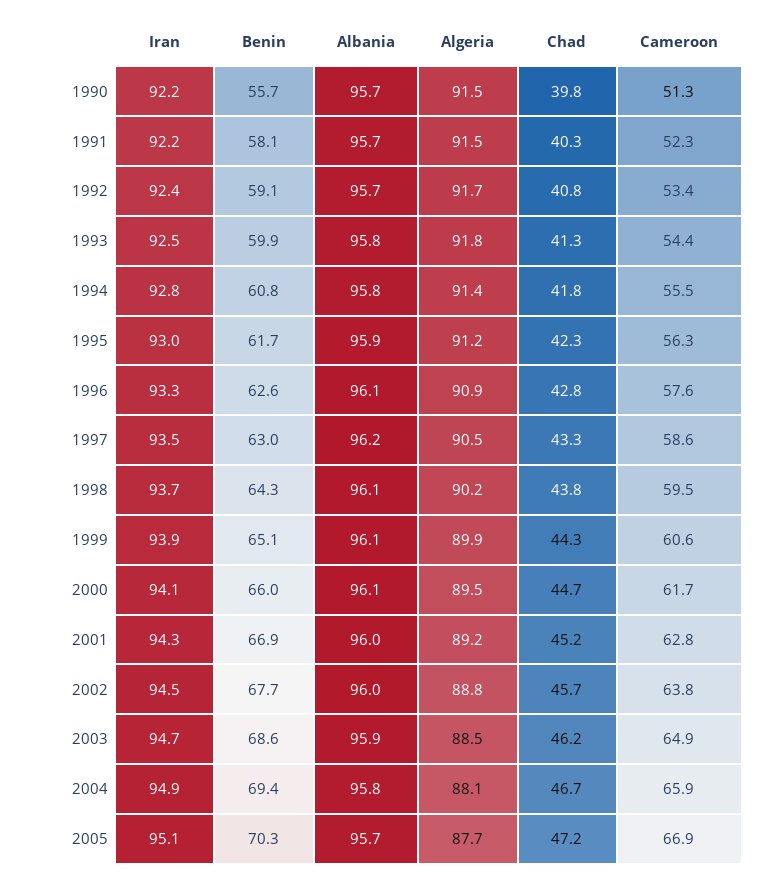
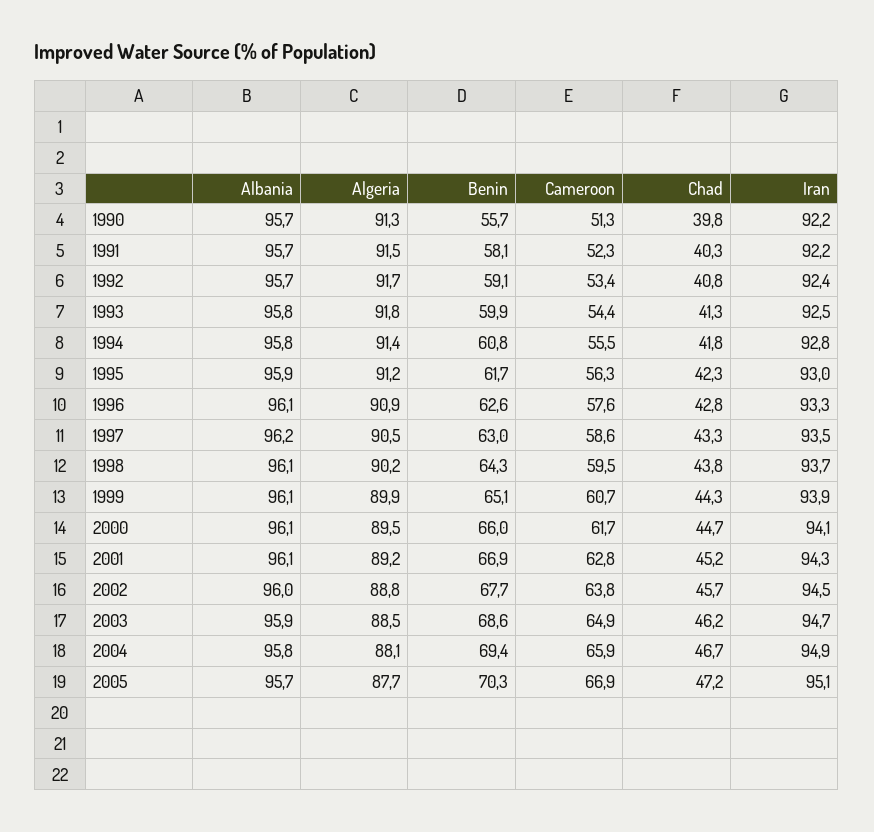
Algeria, 1990: 91.5 -> 91.3
Cameroon, 1999: 60.6 -> 60.7
Albania, 2001: 96 -> 96.1

